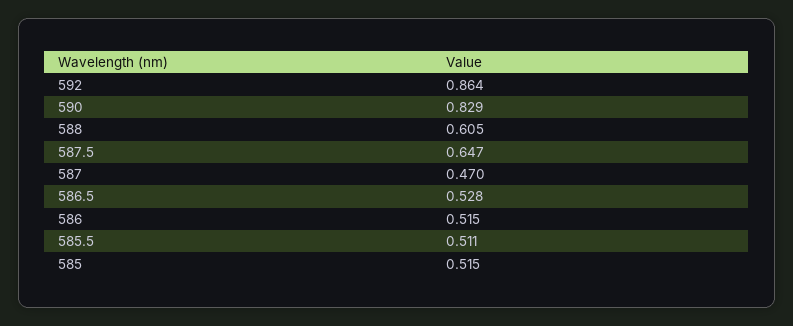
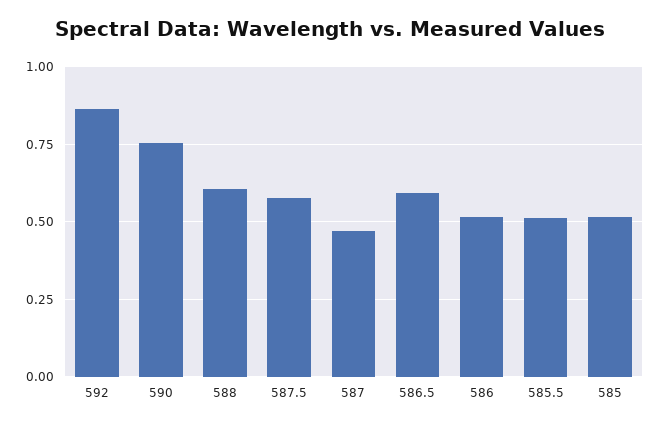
590: 0.829 -> 0.75
587.5: 0.647 -> 0.575
586.5: 0.528 -> 0.6

